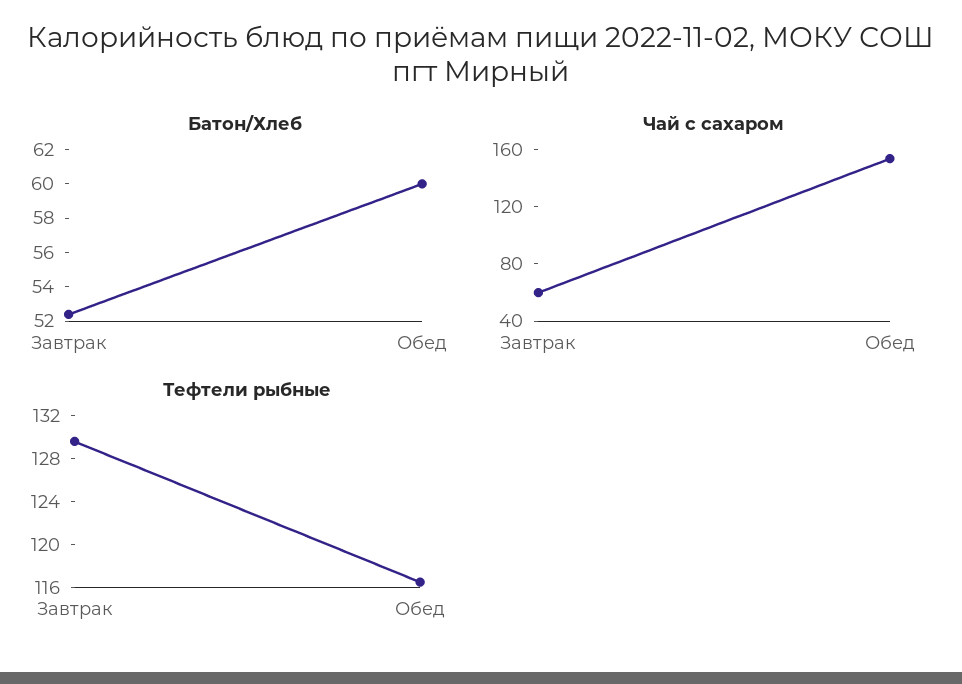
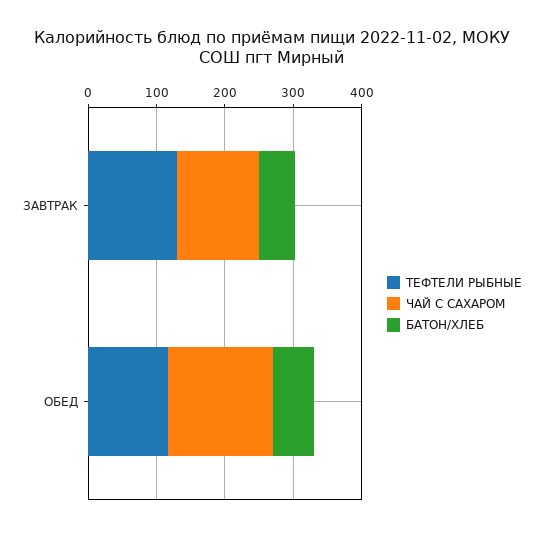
Чай с сахаром, Завтрак: 60 -> 120

